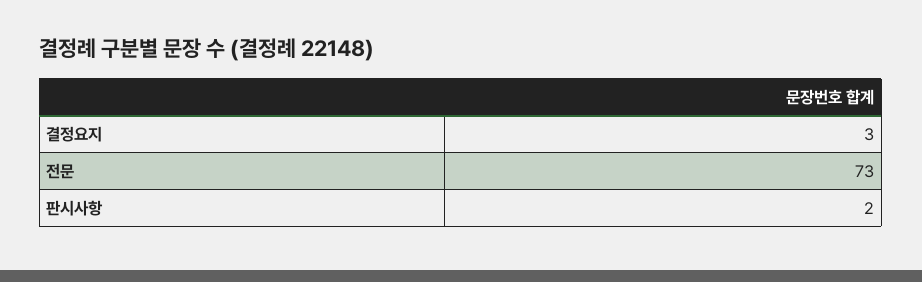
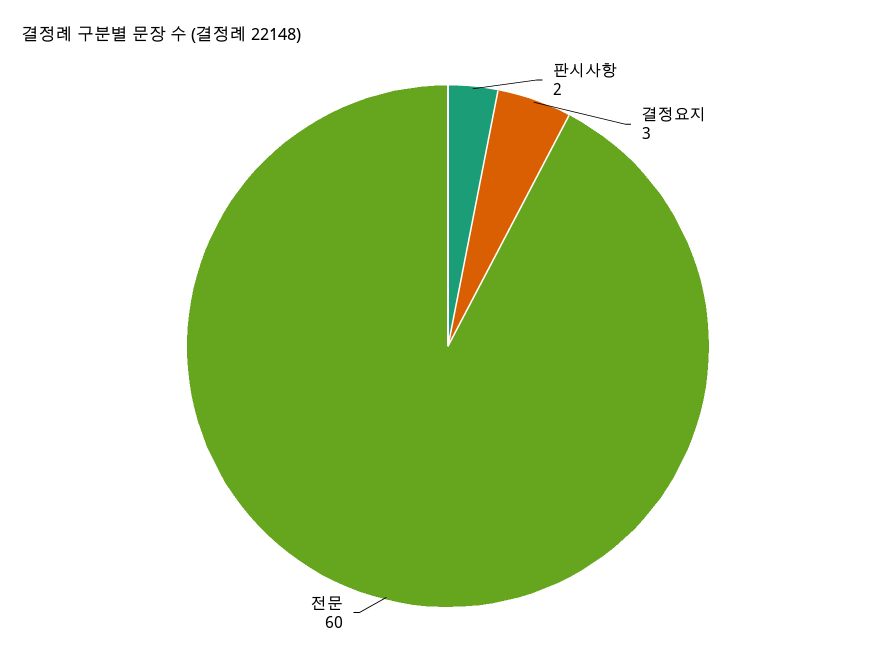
전문: 73 -> 60

